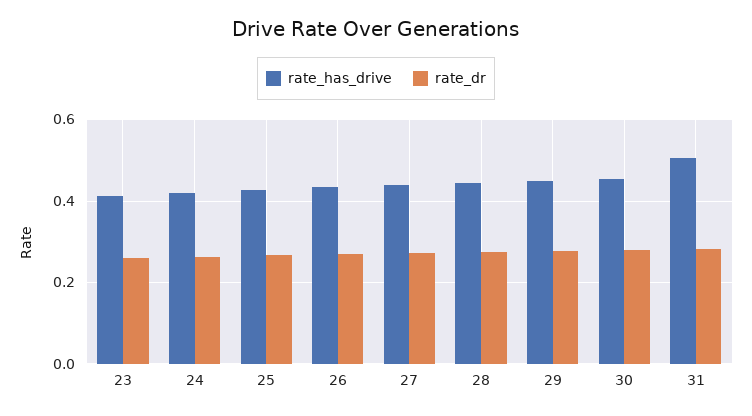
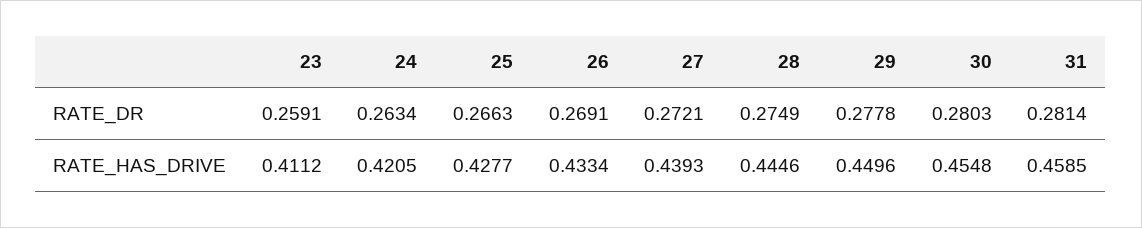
rate_has_drive, 31: 0.5 -> 0.4585

